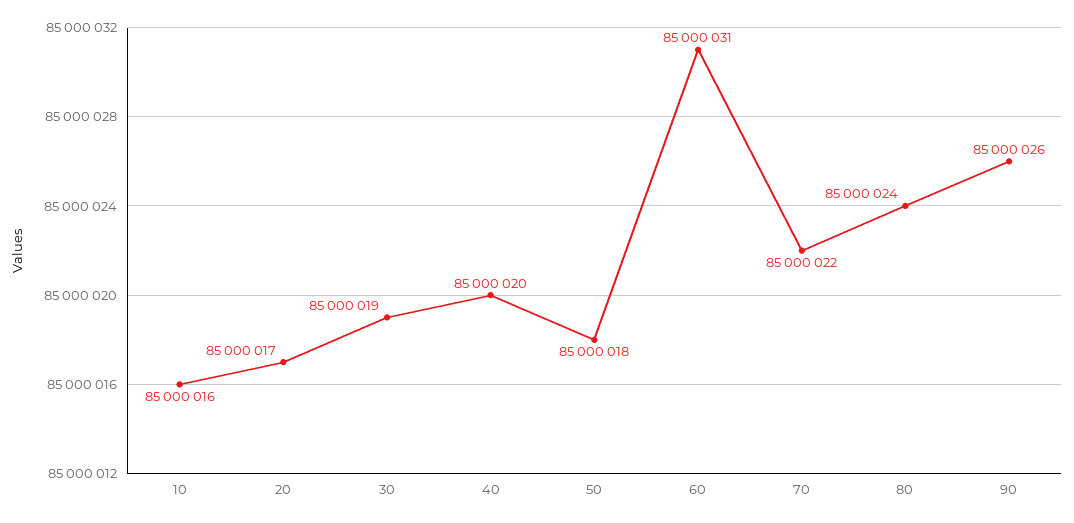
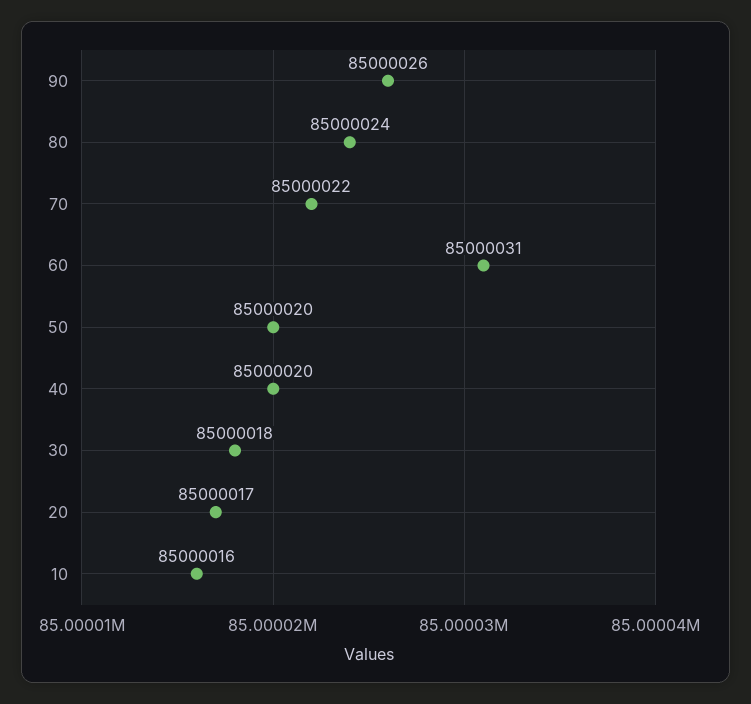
30: 85000019 -> 85000018
50: 85000018 -> 85000020

